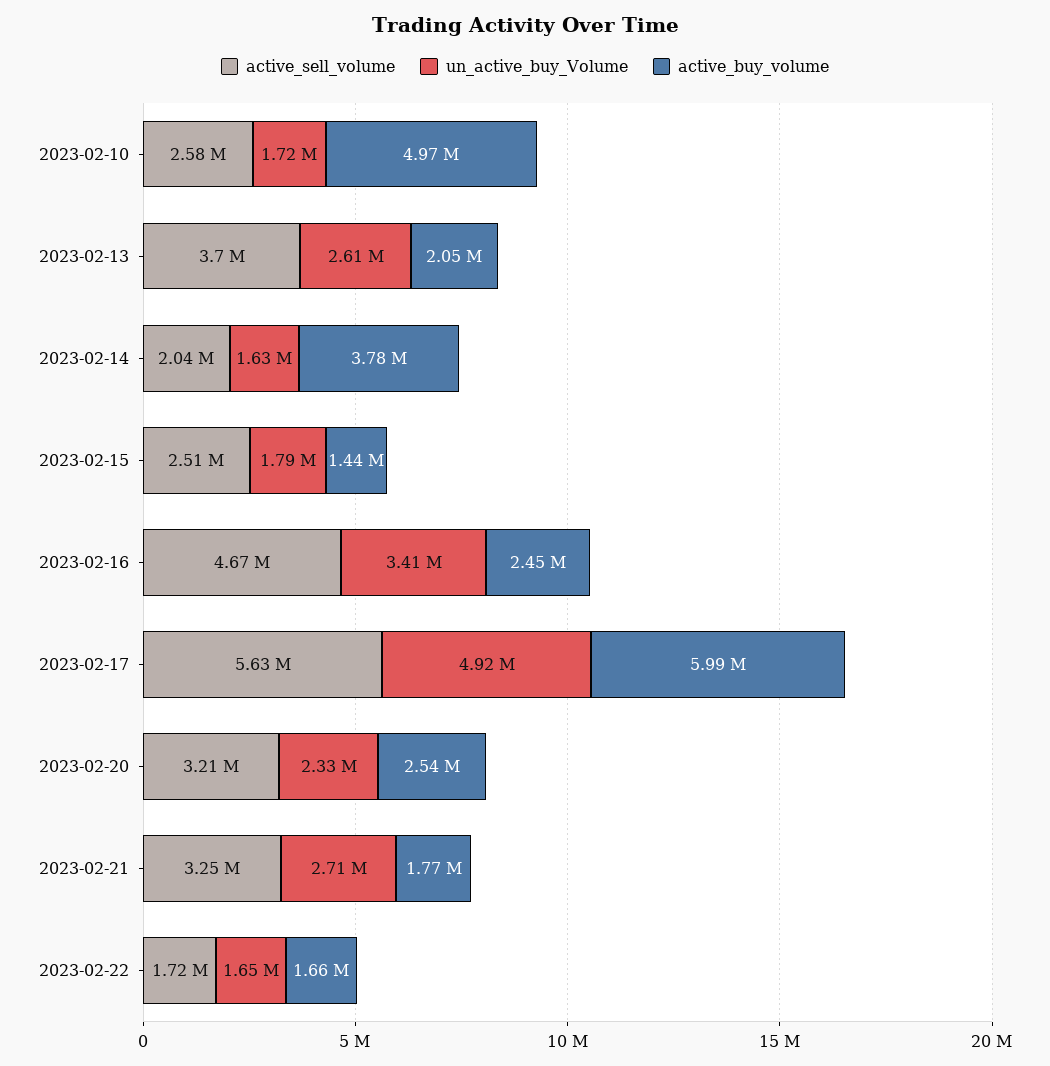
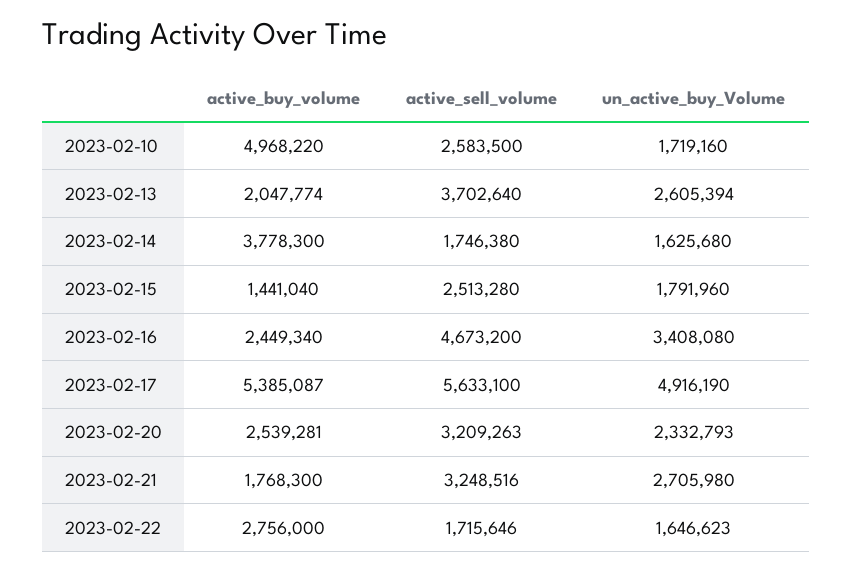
active_sell_volume, 2023-02-14: 2040000 -> 1746380
active_buy_volume, 2023-02-17: 5990000 -> 5385087
active_buy_volume, 2023-02-22: 1660000 -> 2756000

